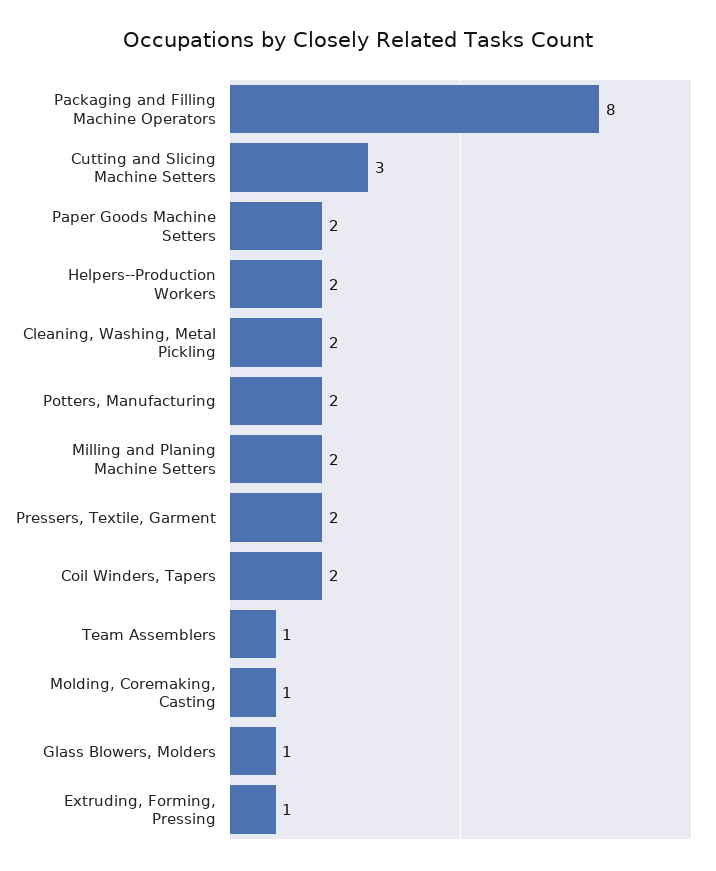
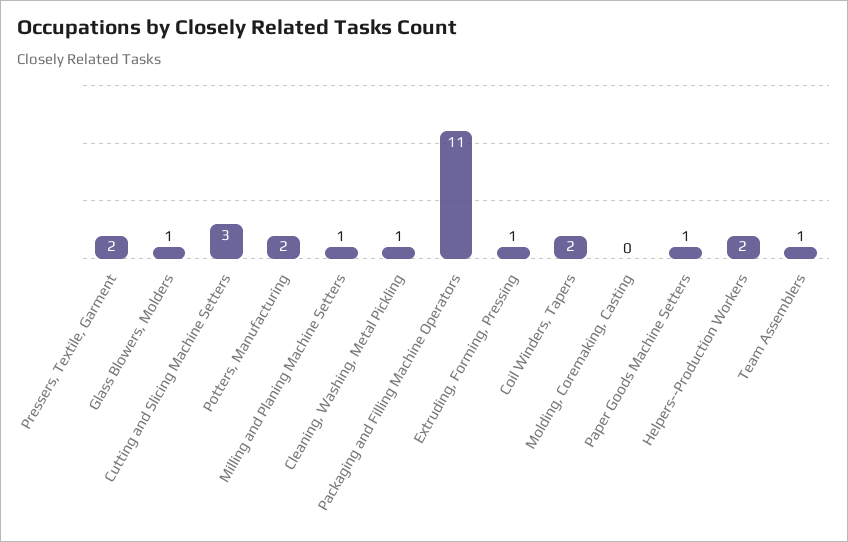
Packaging and Filling Machine Operators: 8 -> 11
Paper Goods Machine Setters: 2 -> 1
Cleaning, Washing, Metal Pickling: 2 -> 1
Milling and Planing Machine Setters: 2 -> 1
Molding, Coremaking, Casting: 1 -> 0

